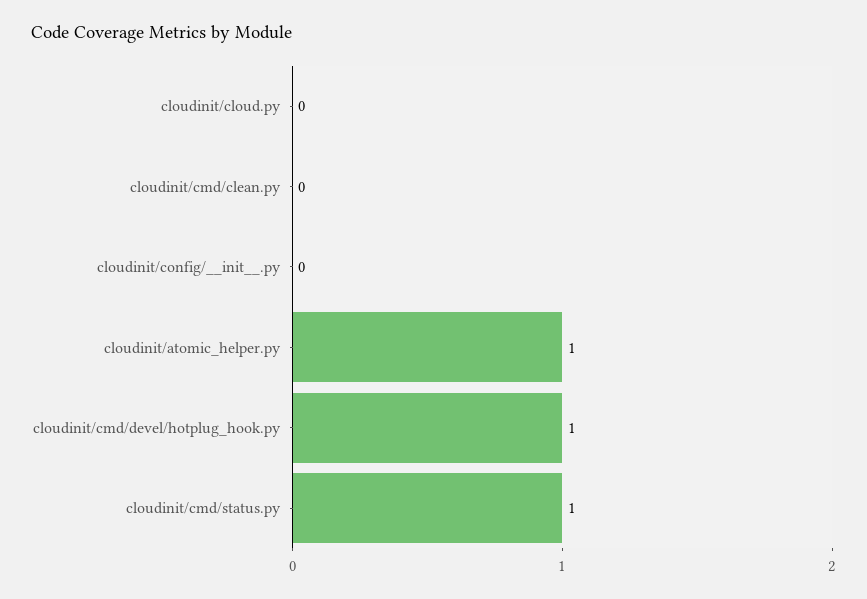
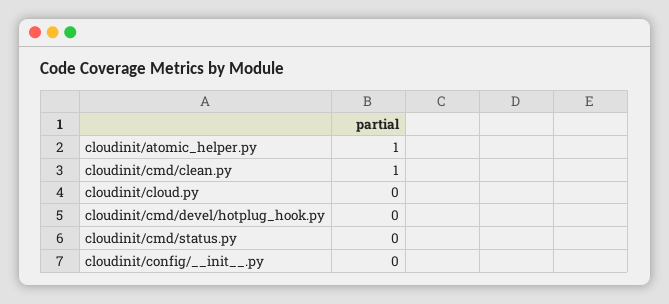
cloudinit/cmd/clean.py: 0 -> 1
cloudinit/cmd/devel/hotplug_hook.py: 1 -> 0
cloudinit/cmd/status.py: 1 -> 0

